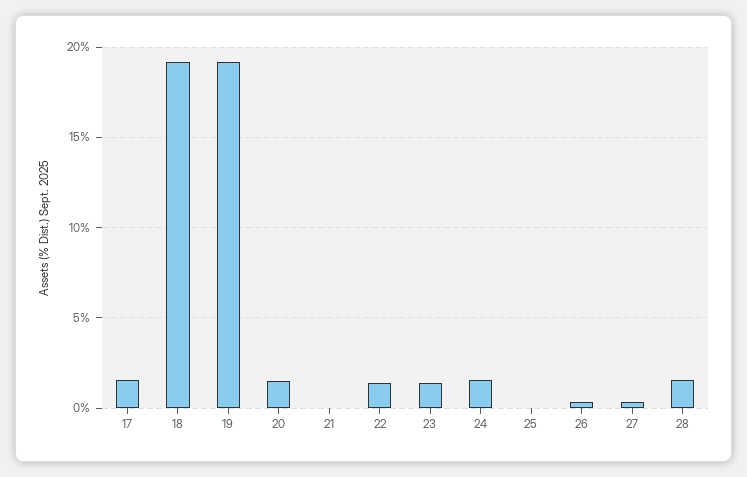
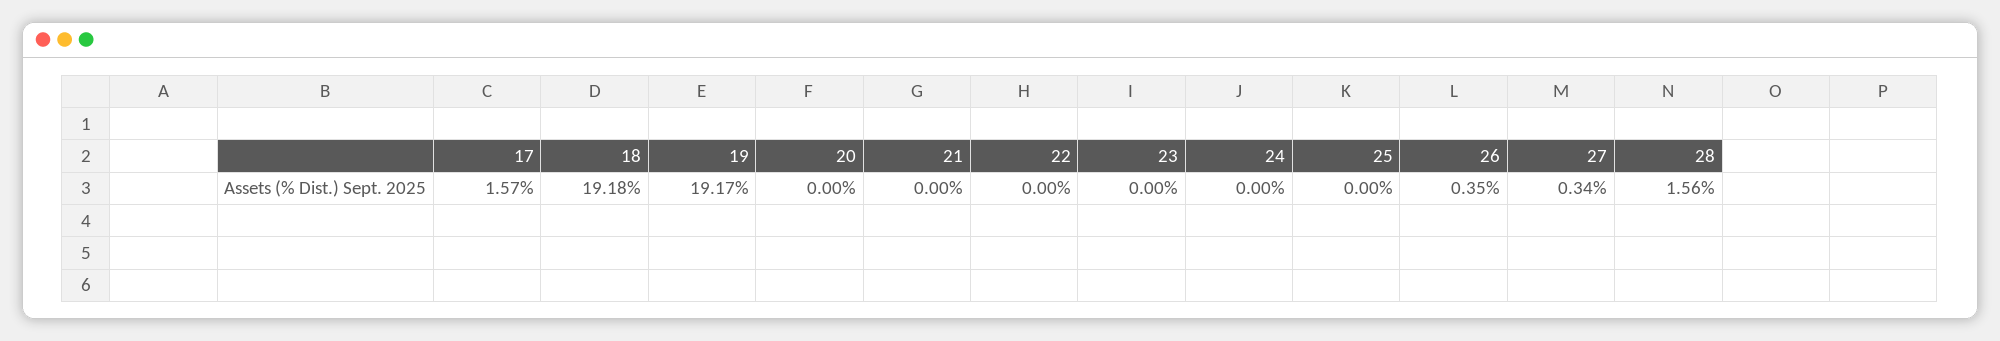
20: 1.5 -> 0
22: 1.5 -> 0
23: 1.5 -> 0
24: 1.5 -> 0

